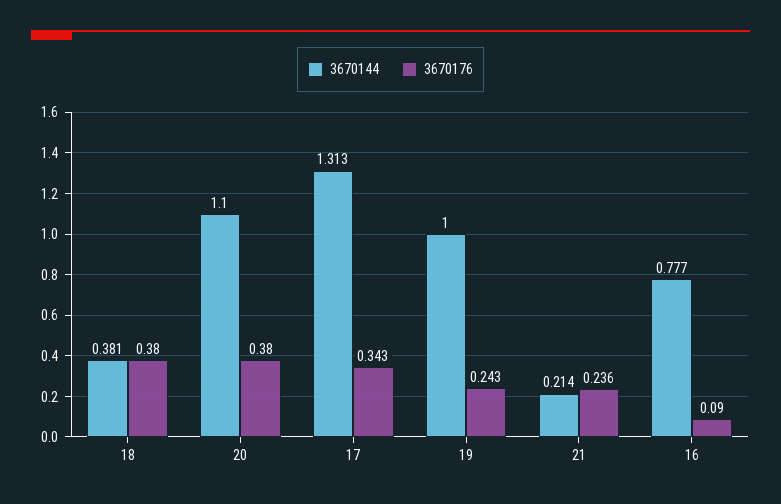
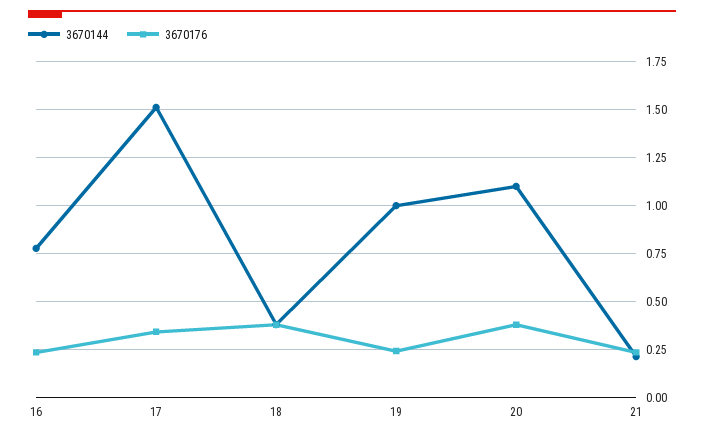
3670144, 17: 1.313 -> 1.5
3670176, 16: 0.09 -> 0.25

